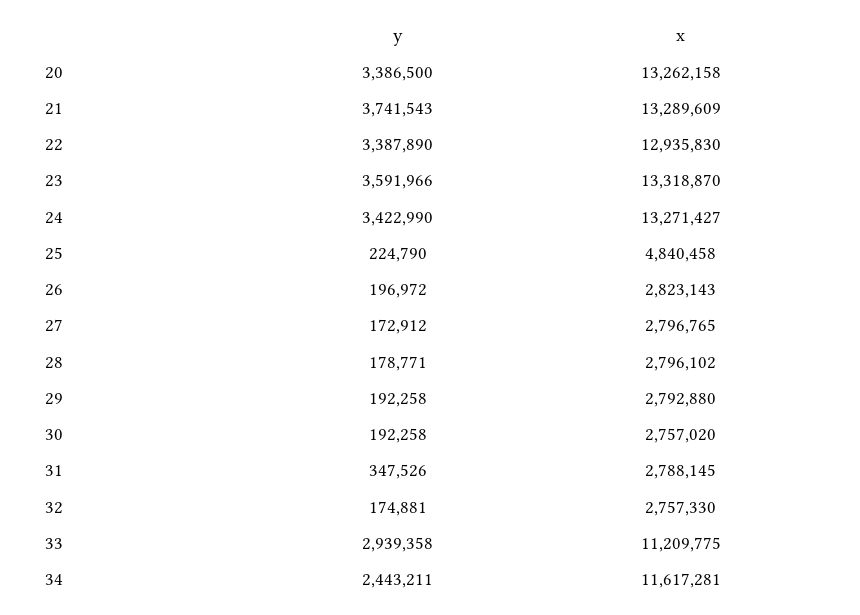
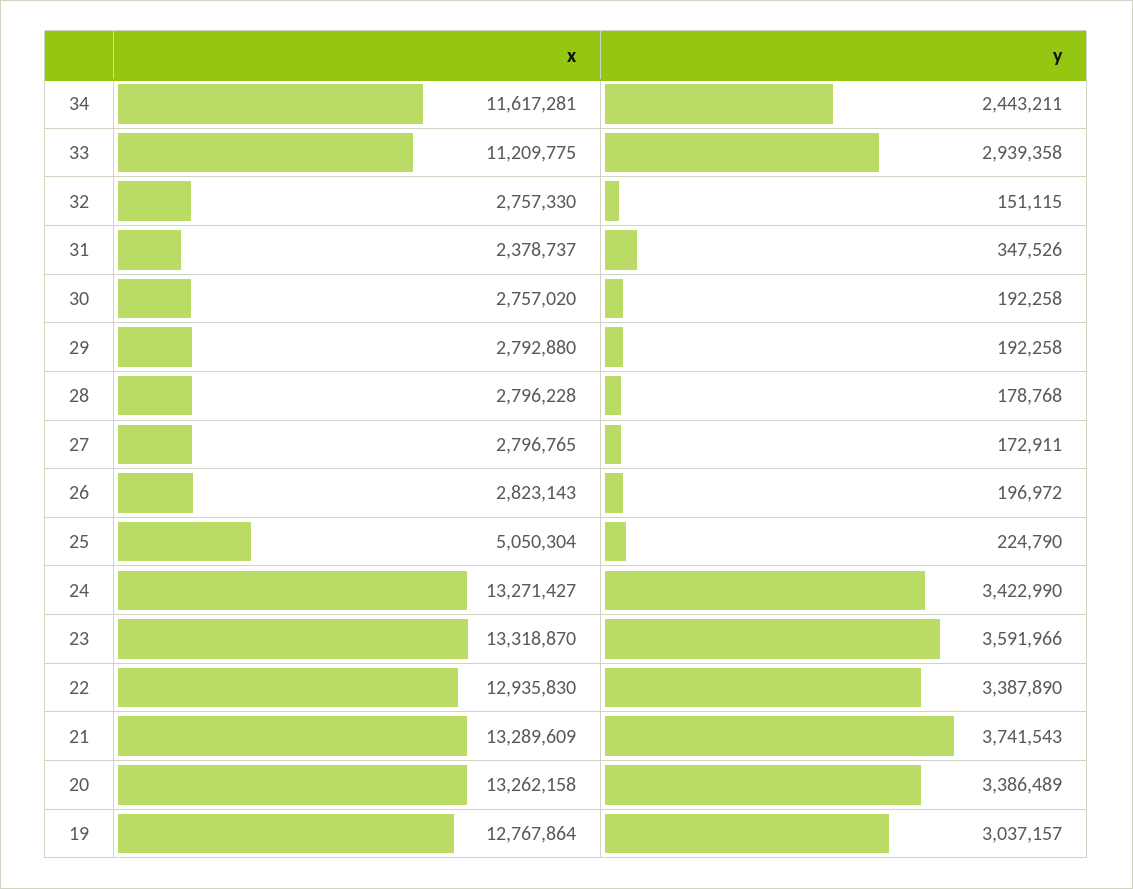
y, 20: 3386500 -> 3386489
x, 25: 4840458 -> 5050304
y, 27: 172912 -> 172911
y, 28: 178771 -> 178768
x, 28: 2796102 -> 2796228
x, 31: 2788145 -> 2378737
y, 32: 174881 -> 151115
x, 19: none -> 12767864
y, 19: none -> 3037157

